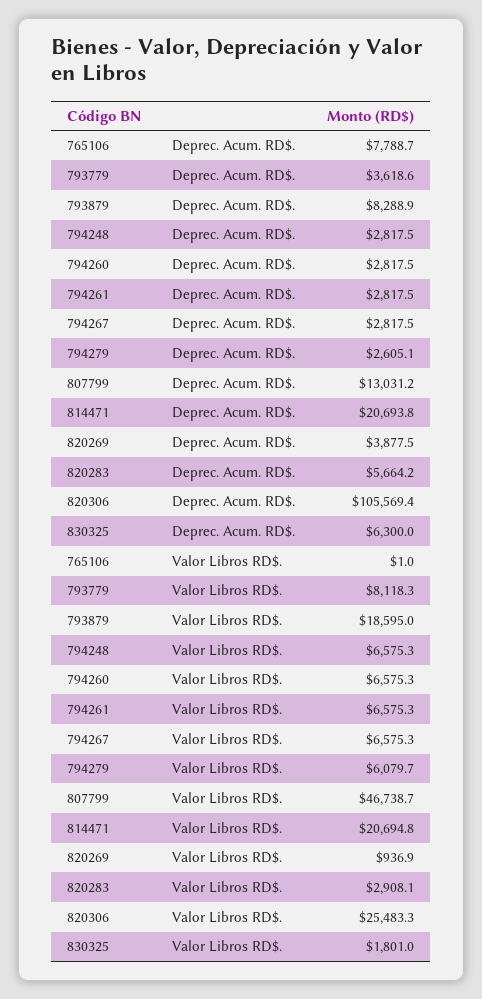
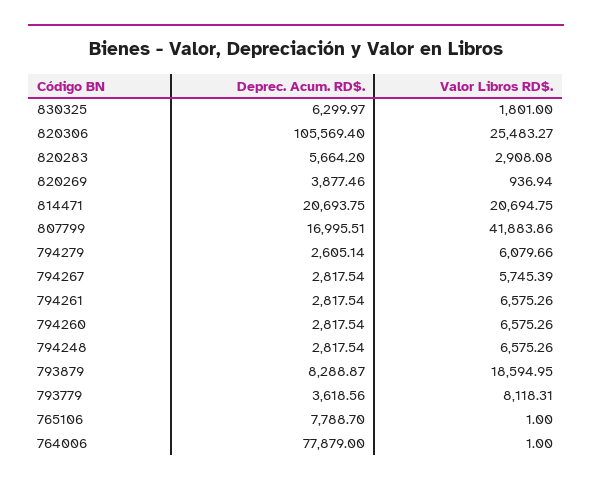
807799, Deprec. Acum. RD$.: 13031.2 -> 16995.51
794267, Valor Libros RD$.: 6575.3 -> 5745.39
807799, Valor Libros RD$.: 46738.7 -> 41883.86
764006, Deprec. Acum. RD$.: none -> 77879
764006, Valor Libros RD$.: none -> 1

